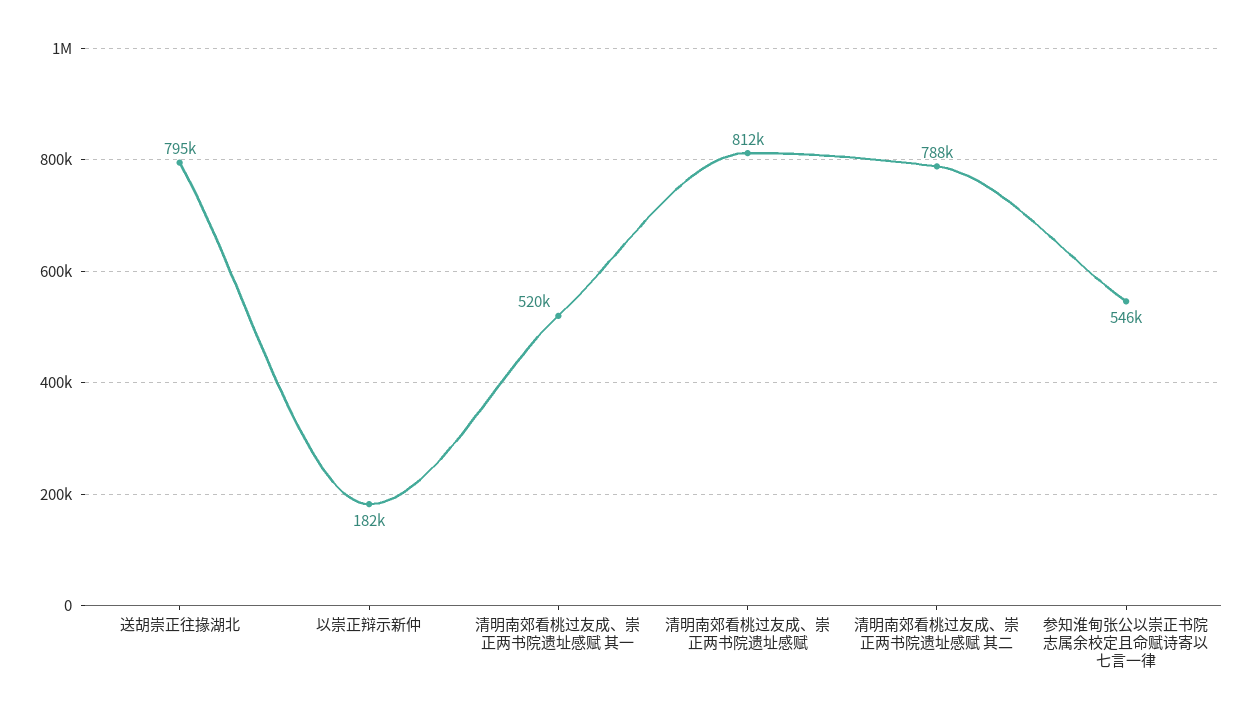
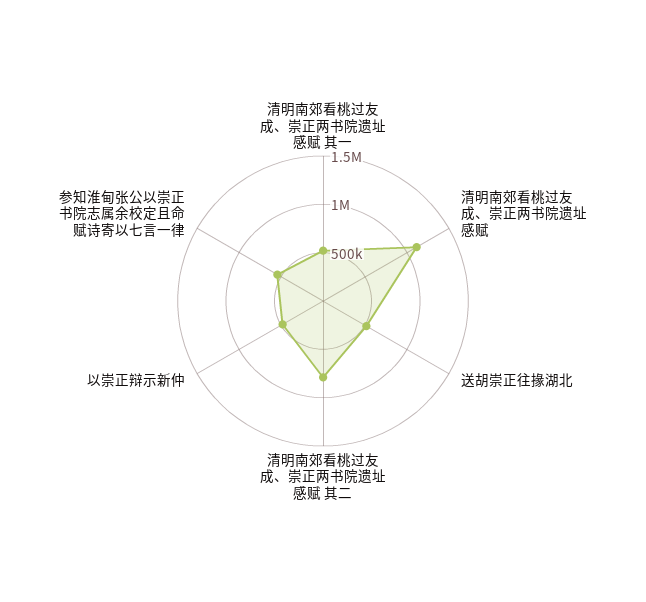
送胡崇正往掾湖北: 795000 -> 500000
以崇正辩示新仲: 182000 -> 500000
清明南郊看桃过友成、崇正两书院遗址感赋: 812000 -> 1100000

